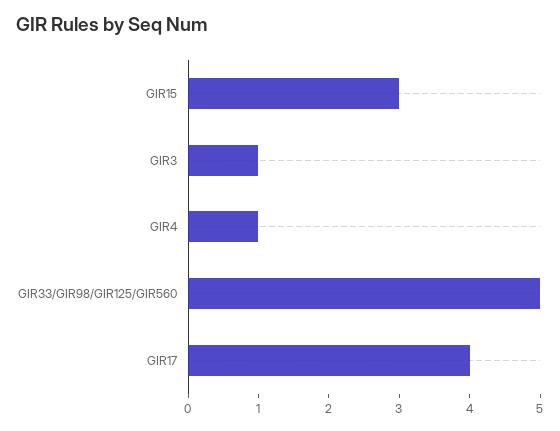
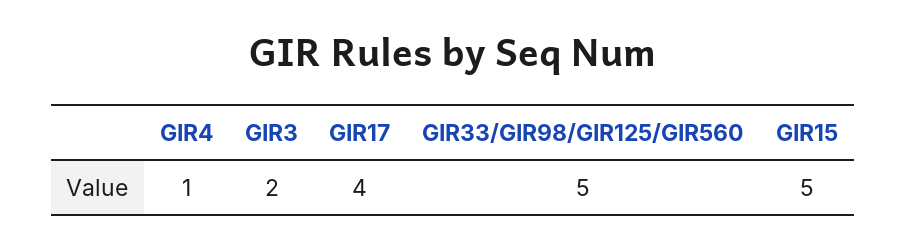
GIR15: 3 -> 5
GIR3: 1 -> 2

